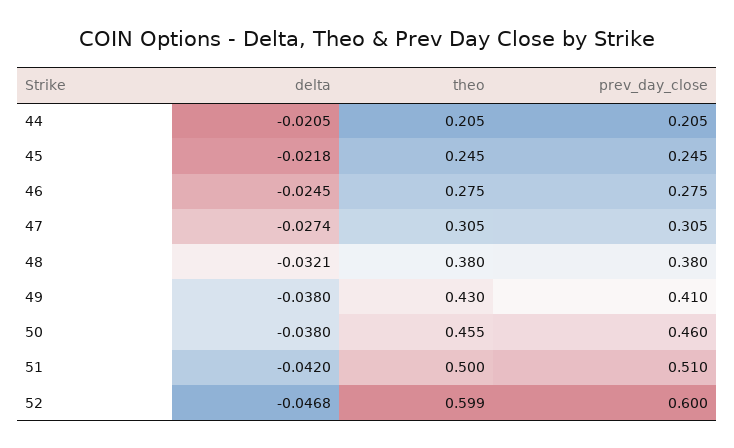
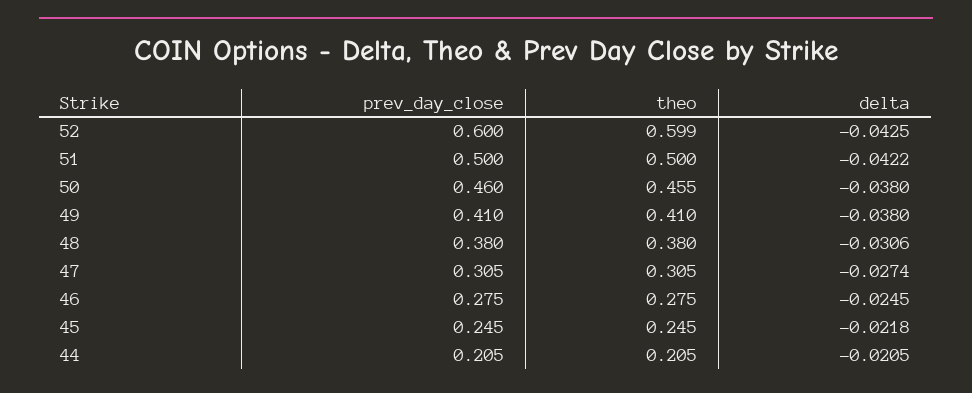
delta, 48: -0.0321 -> -0.0306
theo, 49: 0.43 -> 0.41
delta, 51: -0.042 -> -0.0422
prev_day_close, 51: 0.51 -> 0.5
delta, 52: -0.0468 -> -0.0425

